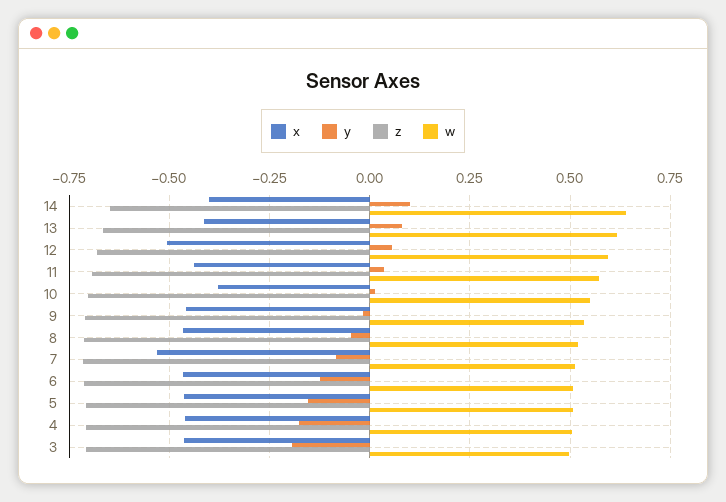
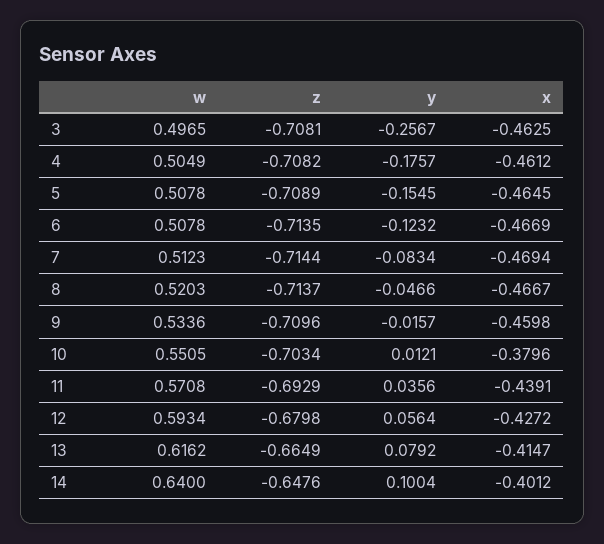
x, 12: -0.5 -> -0.4272
x, 7: -0.525 -> -0.4694
y, 3: -0.2 -> -0.2567

